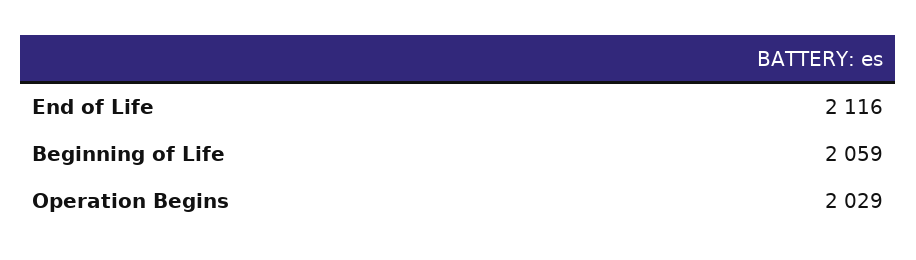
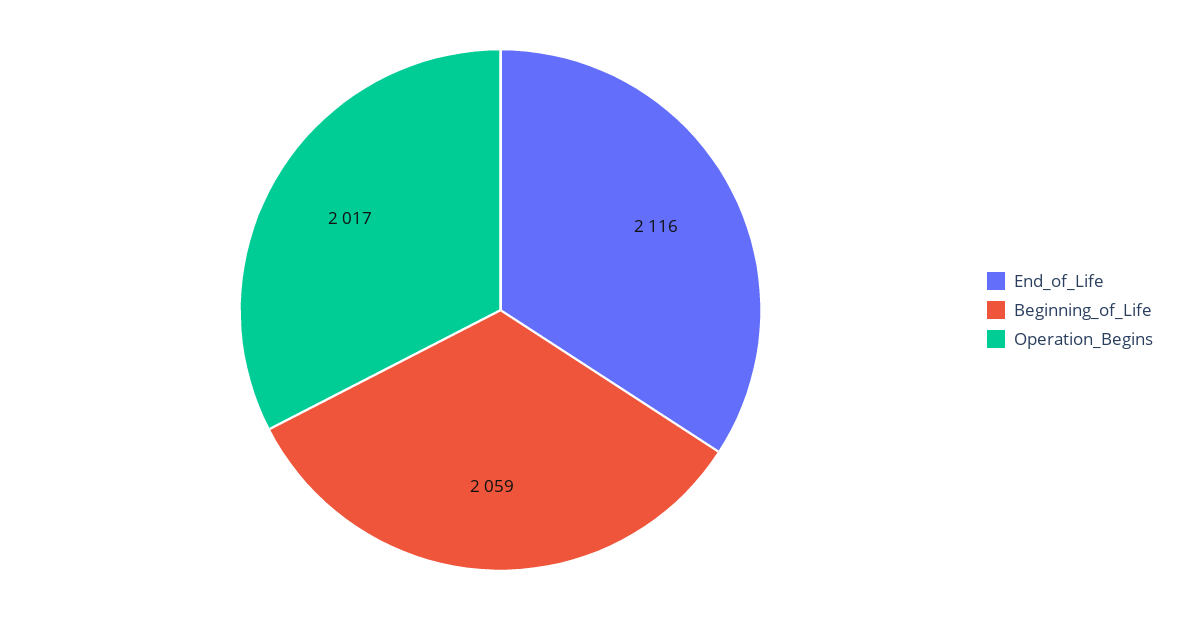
Operation Begins: 2029 -> 2017

